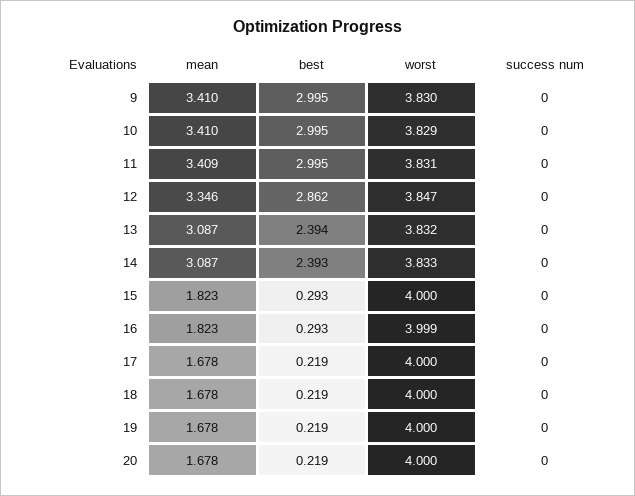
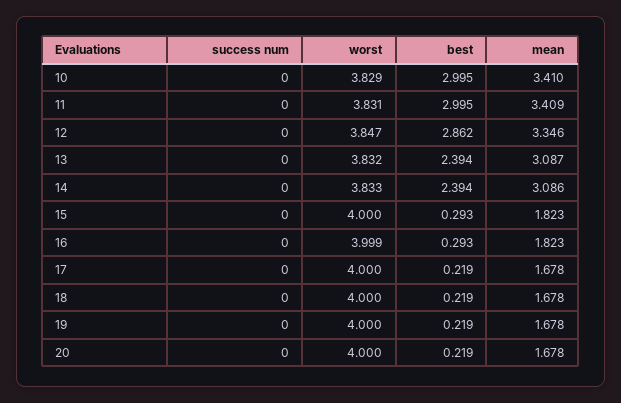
mean, 9: 3.41 -> none
best, 9: 2.995 -> none
worst, 9: 3.83 -> none
success num, 9: 0 -> none
mean, 14: 3.087 -> 3.086
best, 14: 2.393 -> 2.394

